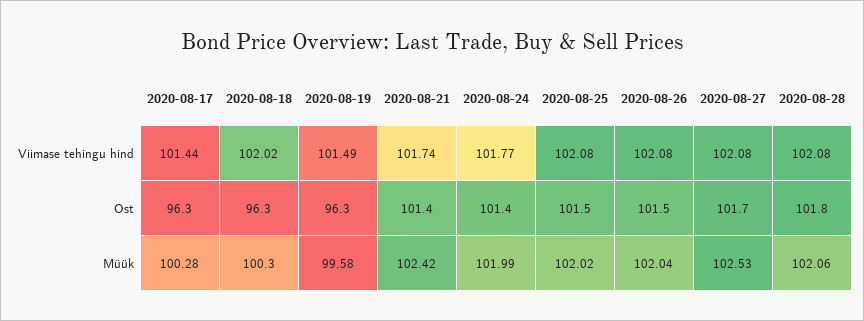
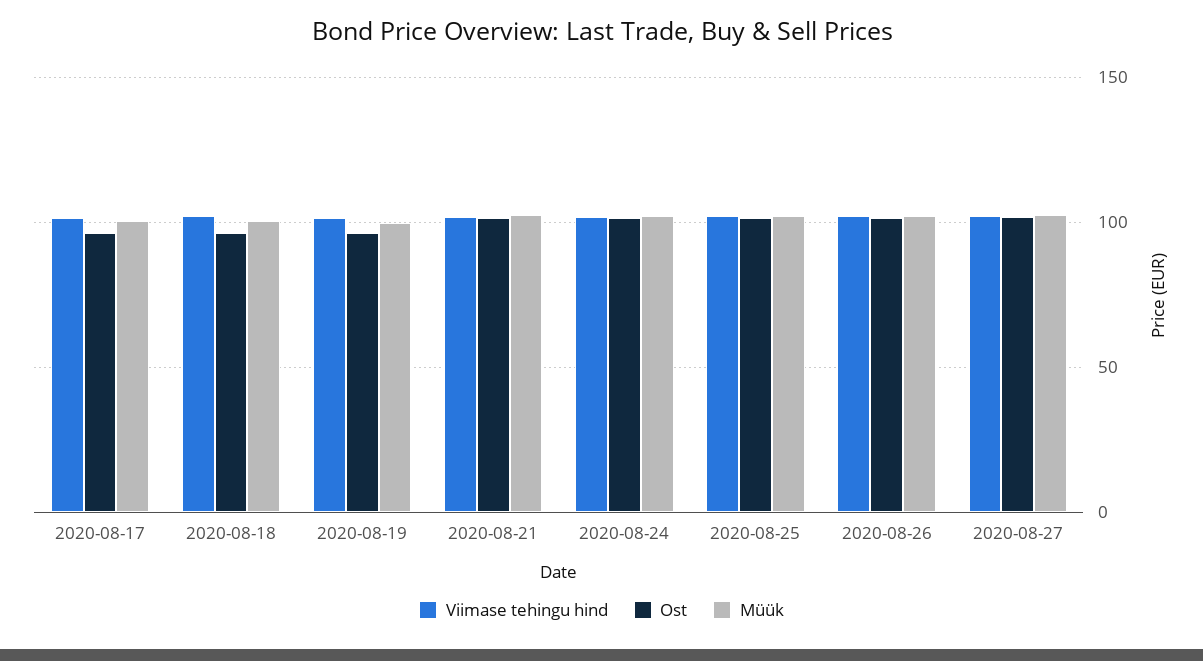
Viimase tehingu hind, 2020-08-28: 102.08 -> none
Ost, 2020-08-28: 101.8 -> none
Müük, 2020-08-28: 102.06 -> none

